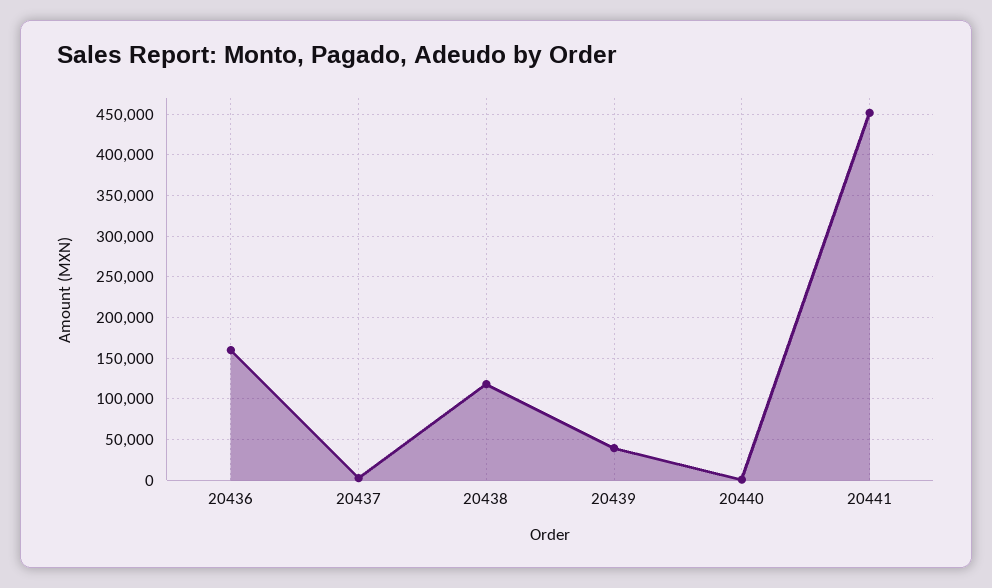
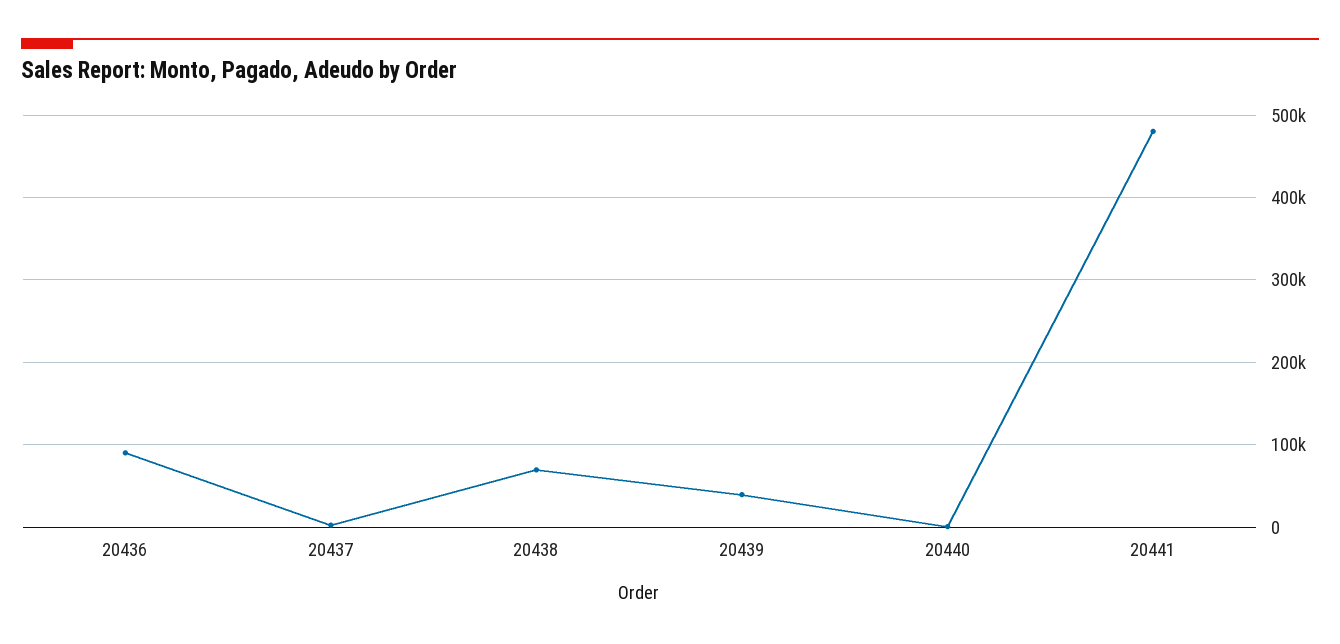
20436: 160000 -> 90000
20438: 120000 -> 70000
20441: 450000 -> 480000

